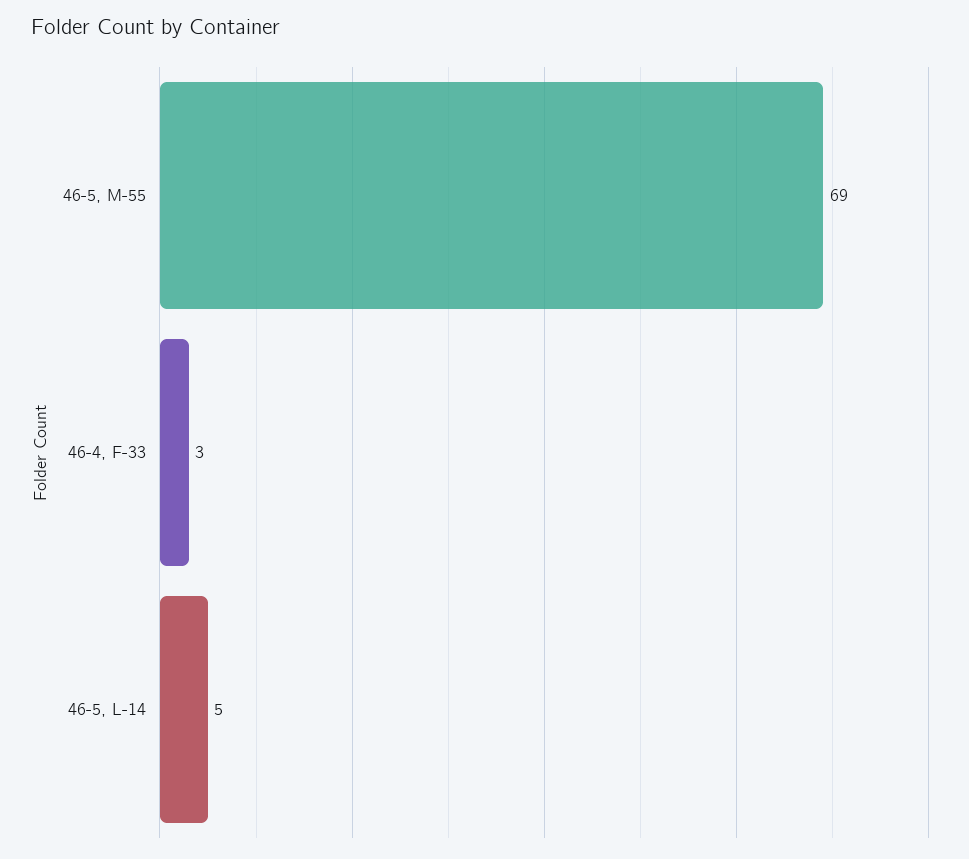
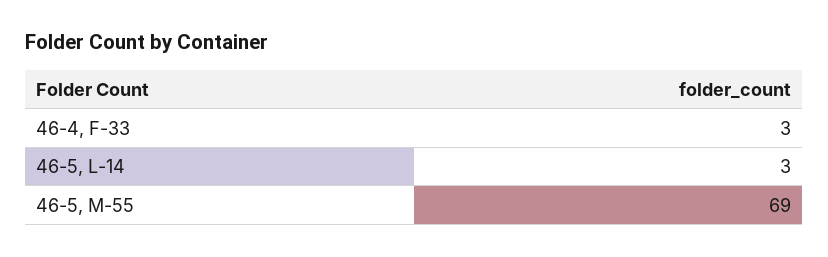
46-5, L-14: 5 -> 3

